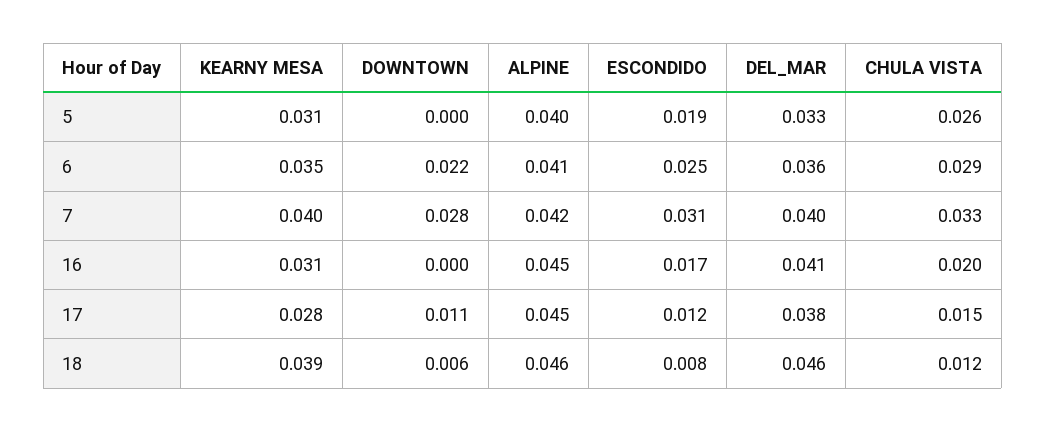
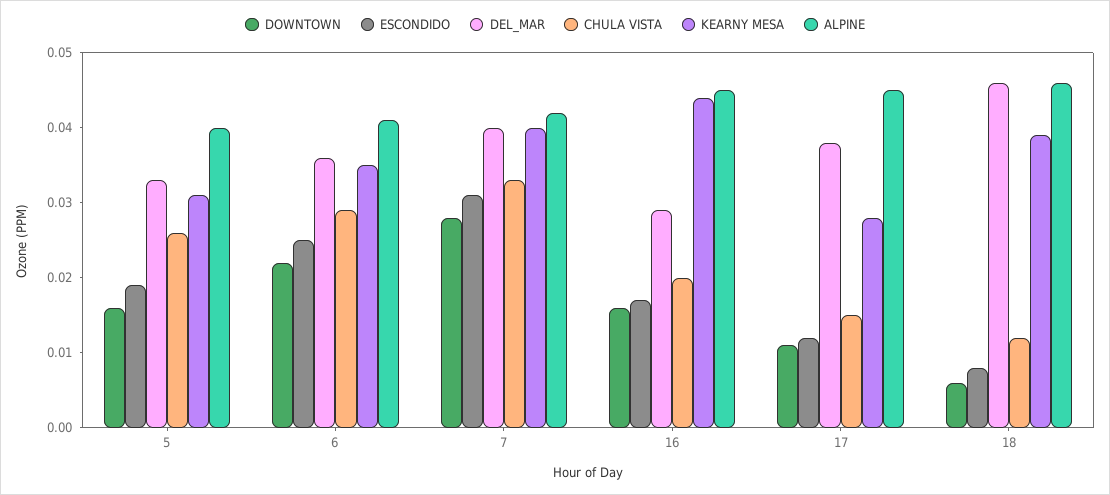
DOWNTOWN, 5: 0 -> 0.015
KEARNY MESA, 16: 0.031 -> 0.045
DOWNTOWN, 16: 0 -> 0.015
DEL_MAR, 16: 0.041 -> 0.03

